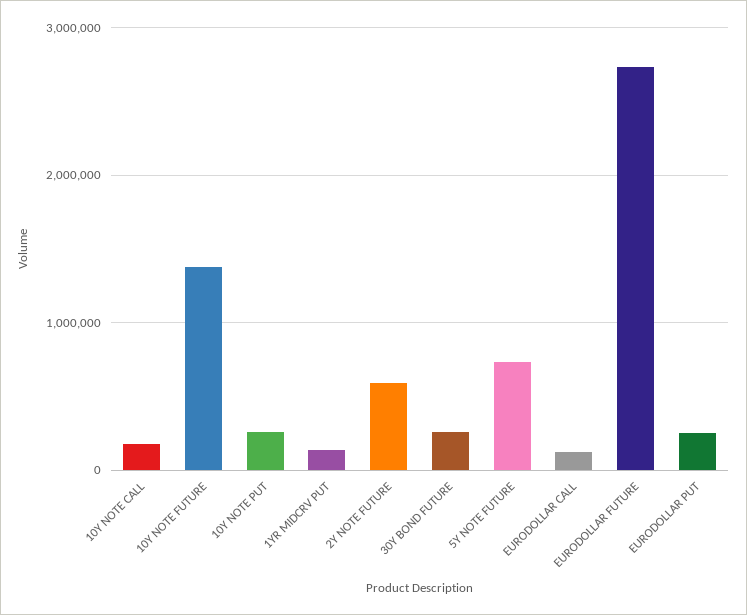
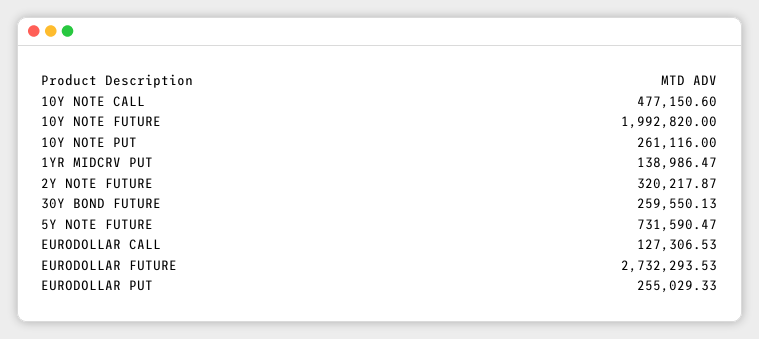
10Y NOTE CALL: 200000 -> 477150.6
10Y NOTE FUTURE: 1400000 -> 1992820
2Y NOTE FUTURE: 600000 -> 320217.87

